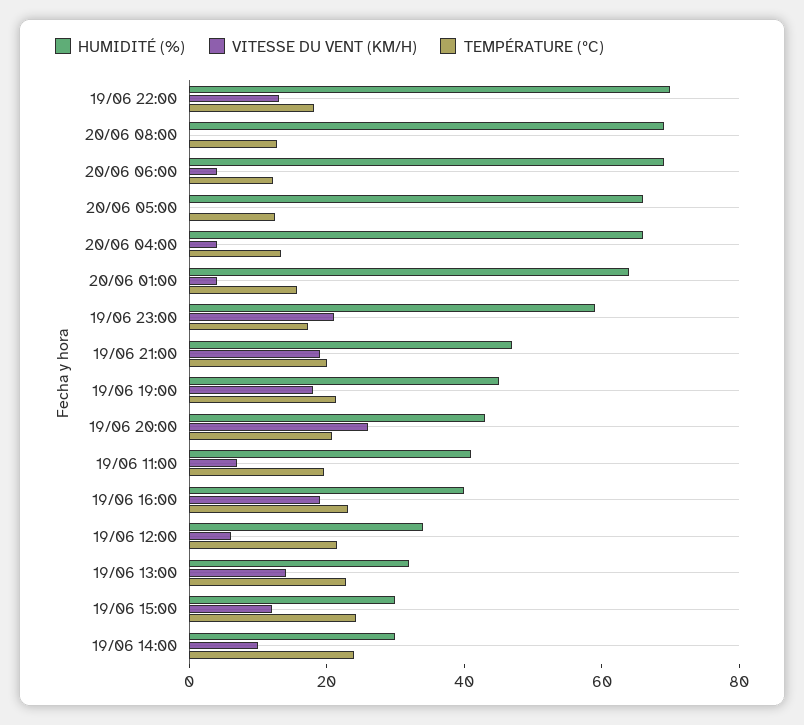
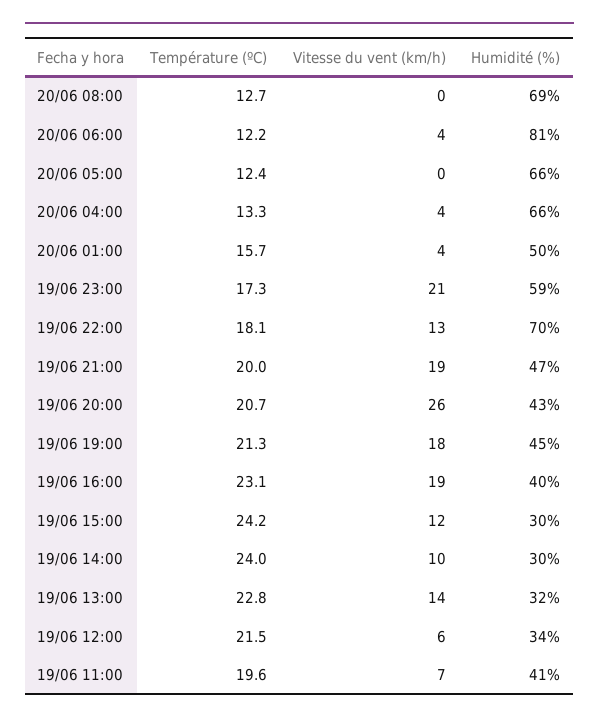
HUMIDITÉ (%), 20/06 06:00: 70 -> 81
HUMIDITÉ (%), 20/06 01:00: 65 -> 50

